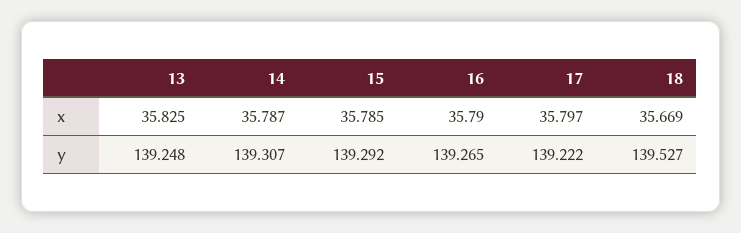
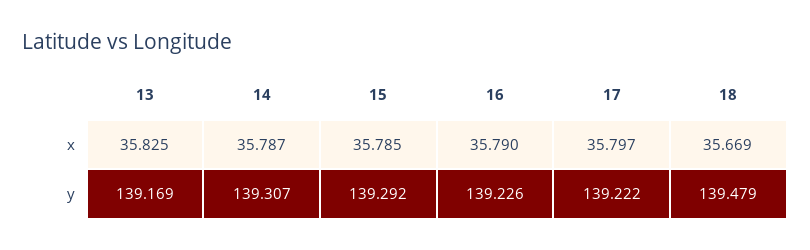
13, y: 139.248 -> 139.169
16, y: 139.265 -> 139.226
18, y: 139.527 -> 139.479

